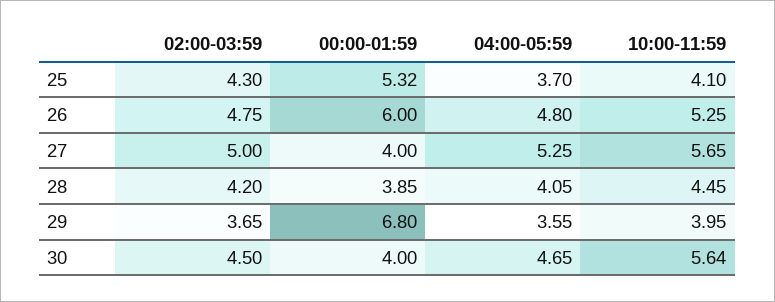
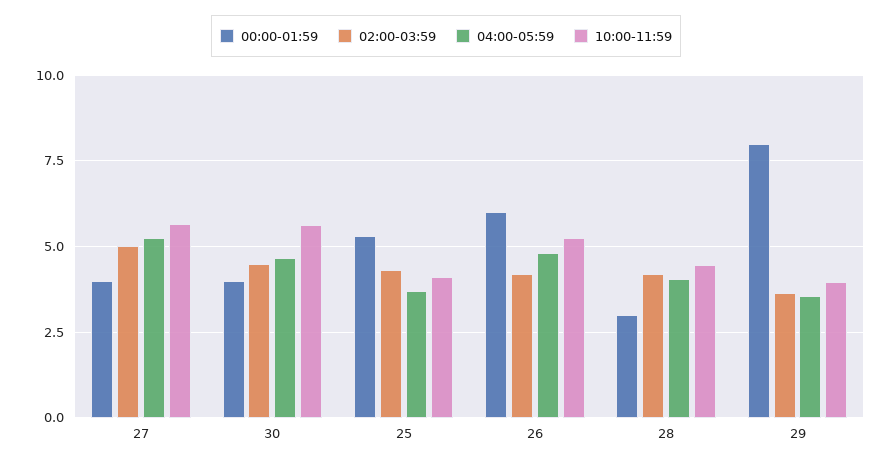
02:00-03:59, 26: 4.75 -> 4.25
00:00-01:59, 28: 3.85 -> 3
00:00-01:59, 29: 6.8 -> 8

